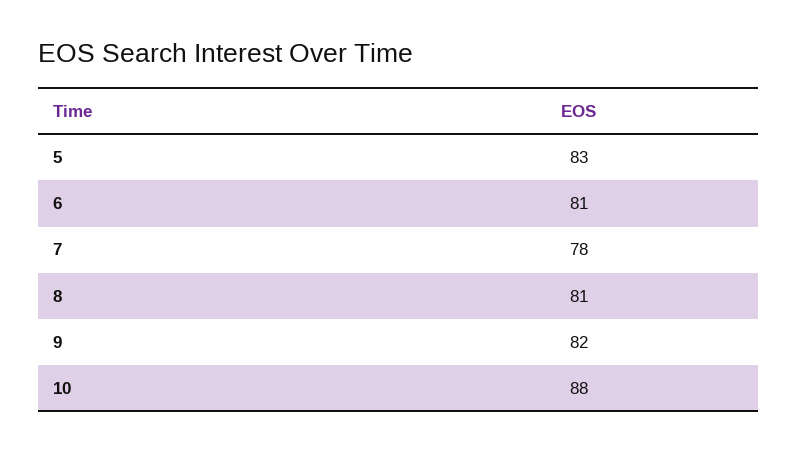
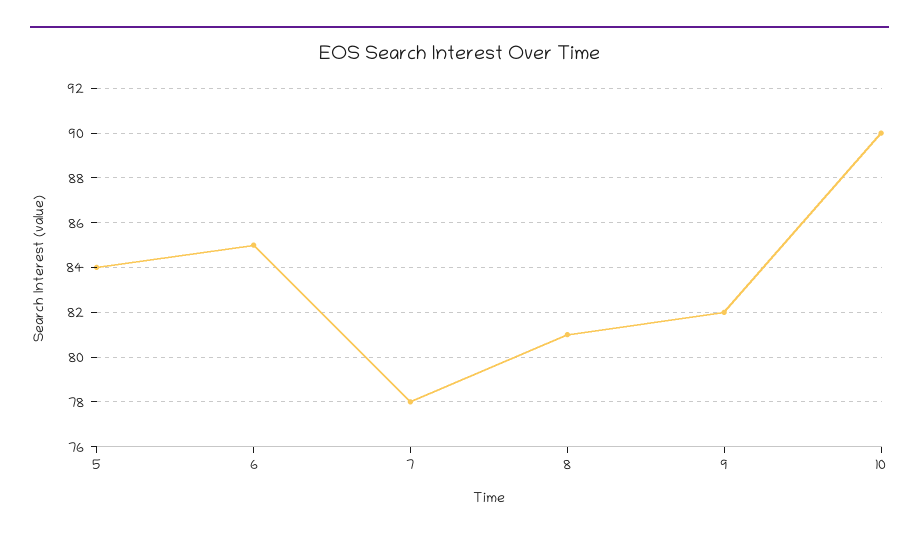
5: 83 -> 84
6: 81 -> 85
10: 88 -> 90

